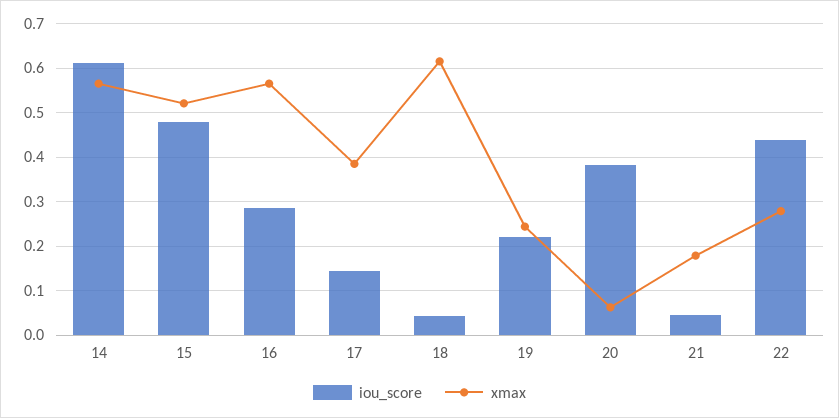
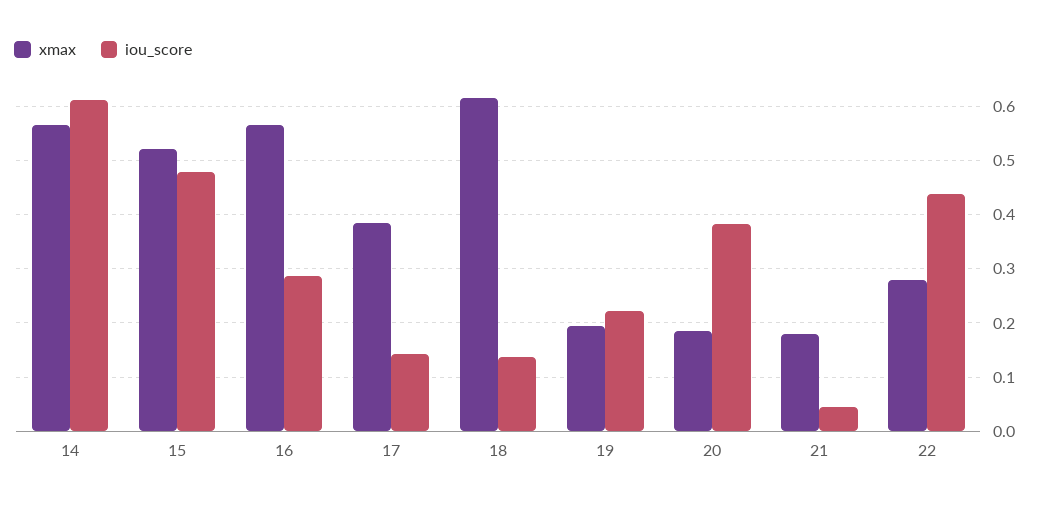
iou_score, 18: 0.04 -> 0.14
xmax, 19: 0.24 -> 0.2
xmax, 20: 0.06 -> 0.18

